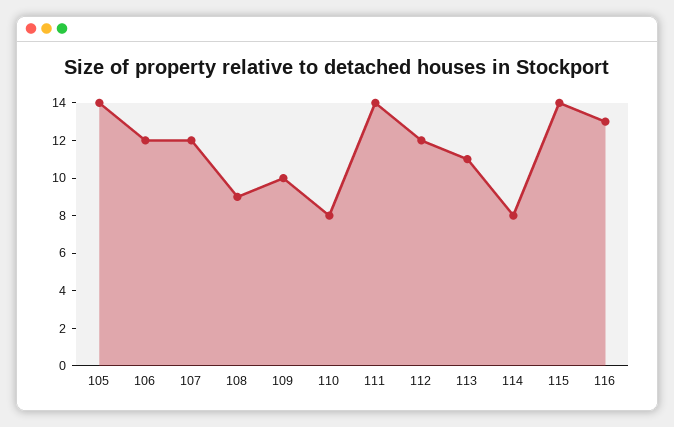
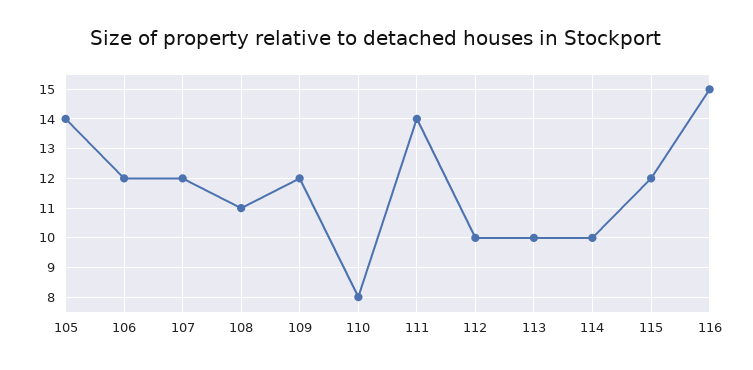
108: 9 -> 11
109: 10 -> 12
112: 12 -> 10
113: 11 -> 10
114: 8 -> 10
115: 14 -> 12
116: 13 -> 15

